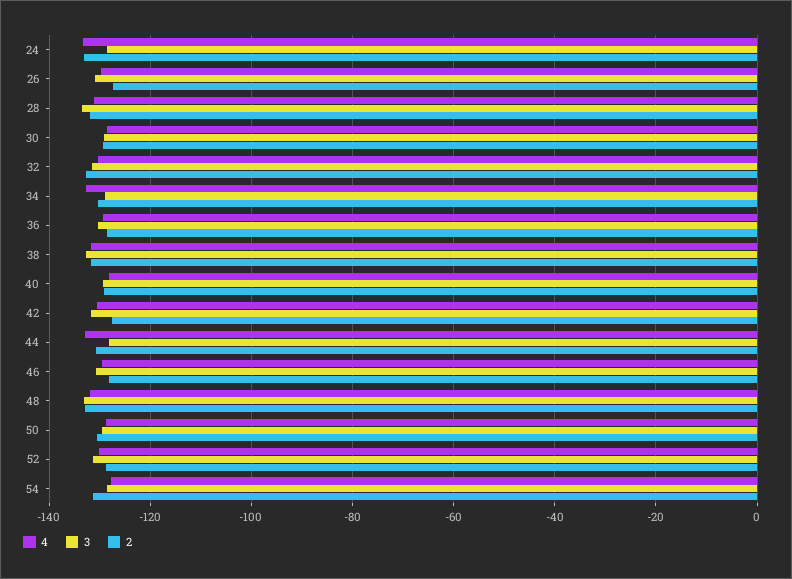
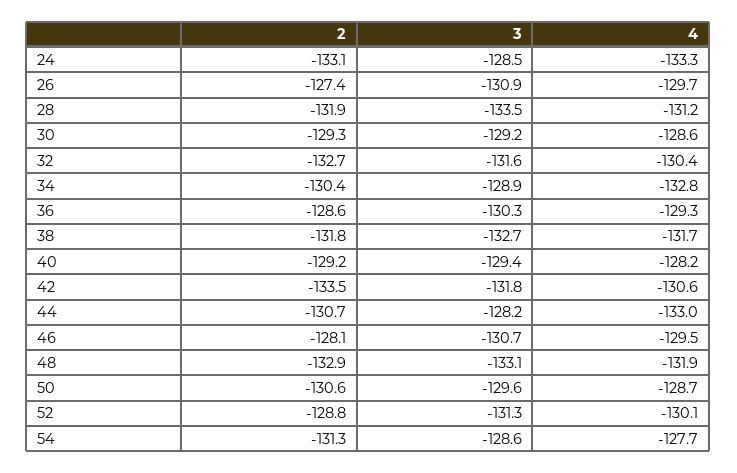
2, 42: -128 -> -133.5

